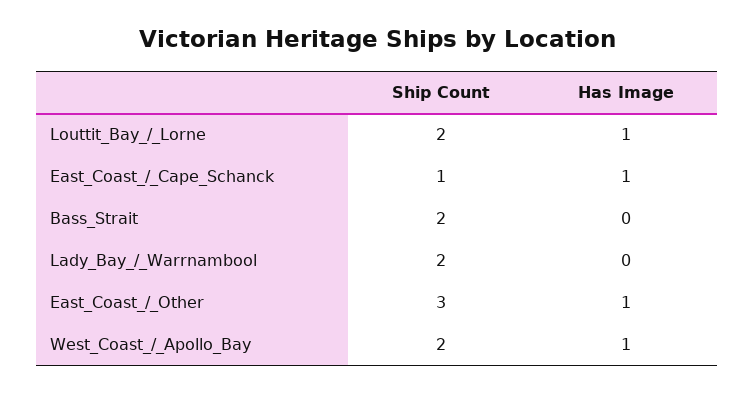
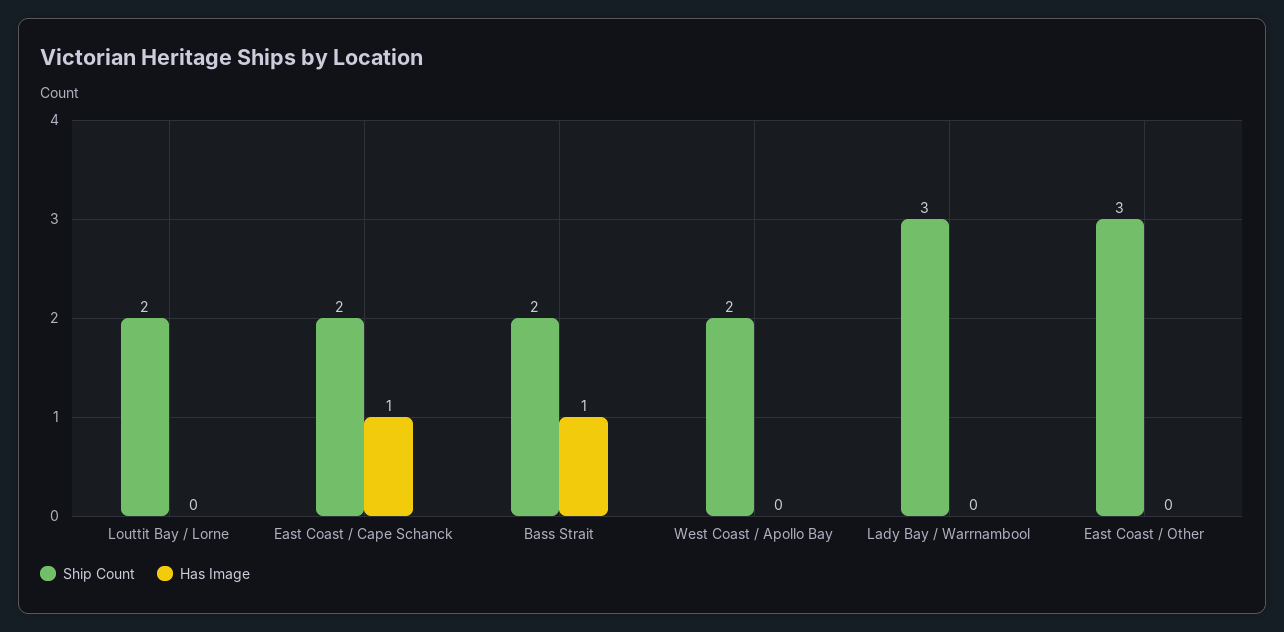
Has Image, Louttit_Bay_/_Lorne: 1 -> 0
Ship Count, East_Coast_/_Cape_Schanck: 1 -> 2
Has Image, Bass_Strait: 0 -> 1
Ship Count, Lady_Bay_/_Warrnambool: 2 -> 3
Has Image, East_Coast_/_Other: 1 -> 0
Has Image, West_Coast_/_Apollo_Bay: 1 -> 0

